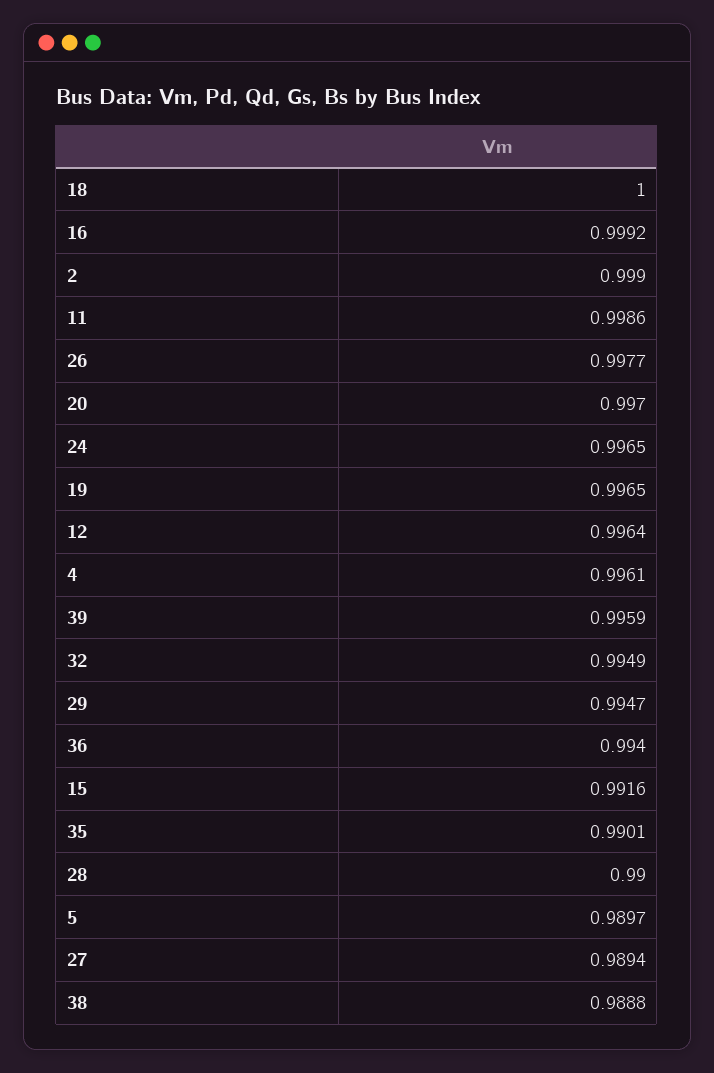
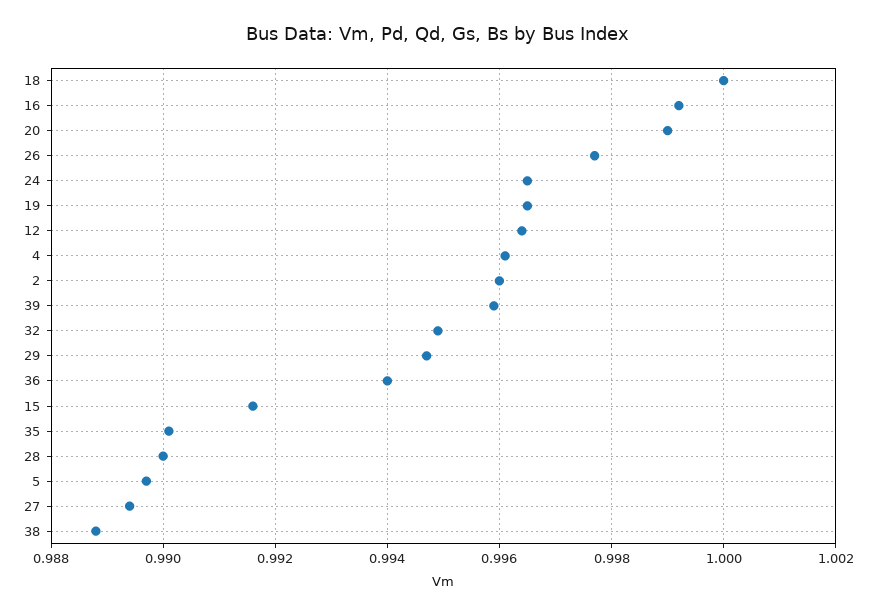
2: 0.999 -> 0.996
11: 0.9986 -> none
20: 0.997 -> 0.999

